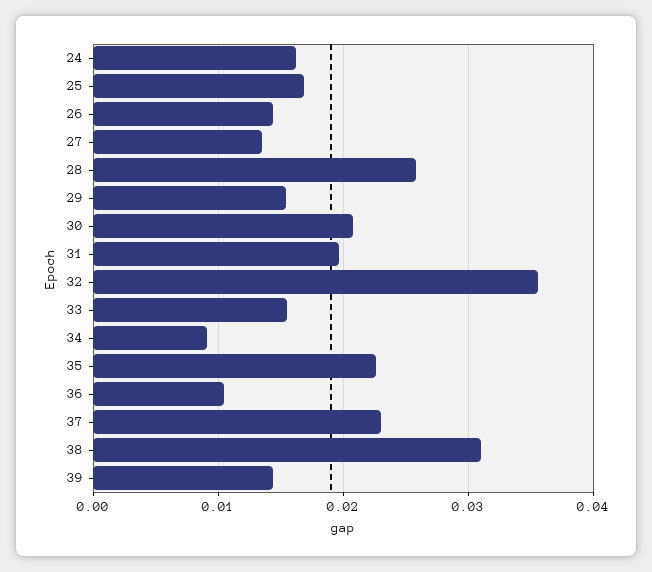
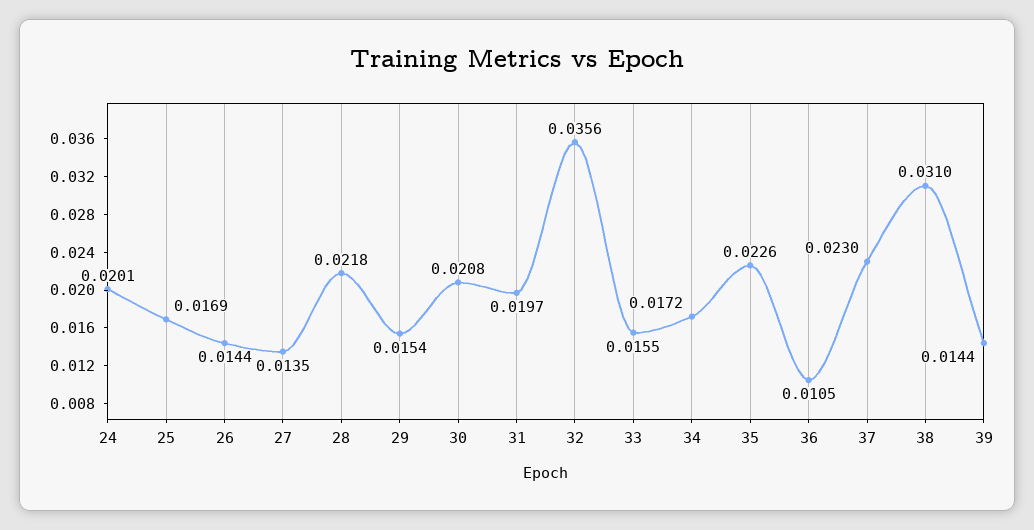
24: 0.016 -> 0.0201
28: 0.026 -> 0.0218
34: 0.009 -> 0.0172

